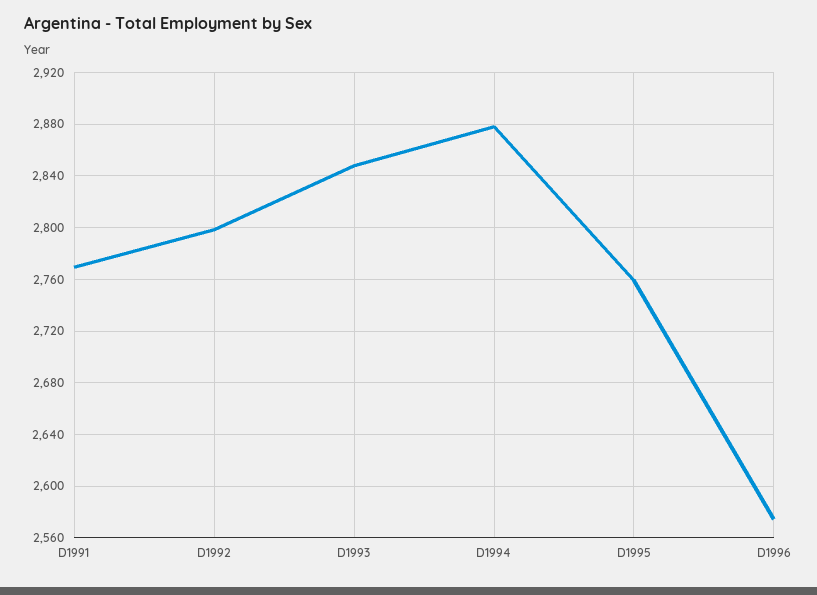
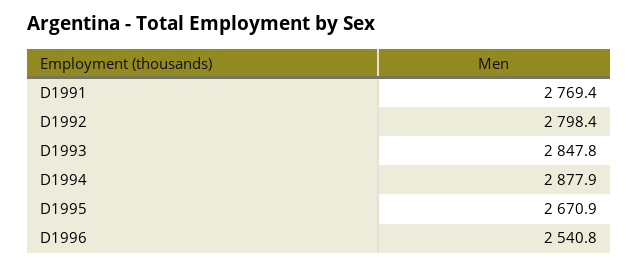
D1995: 2760 -> 2670.9
D1996: 2575 -> 2540.8

